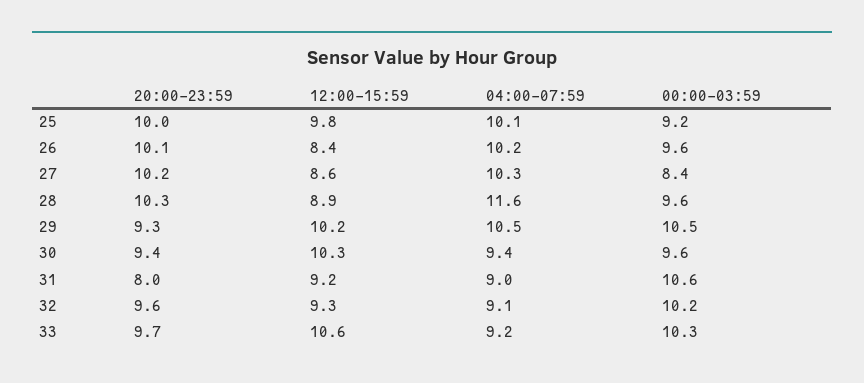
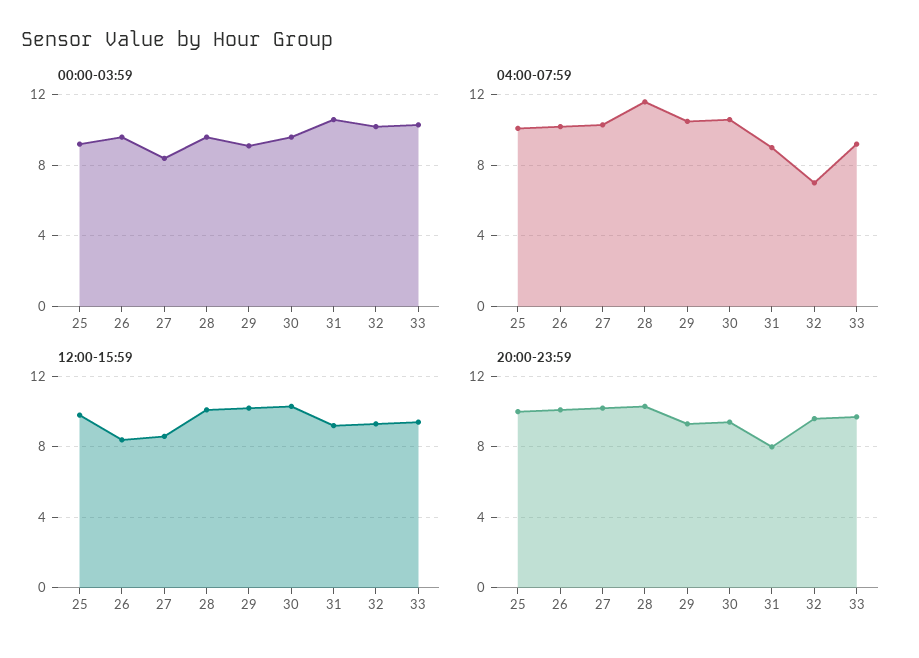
12:00-15:59, 28: 8.9 -> 10
00:00-03:59, 29: 10.5 -> 9
04:00-07:59, 30: 9.4 -> 10.5
04:00-07:59, 32: 9.1 -> 7
12:00-15:59, 33: 10.6 -> 9.5

